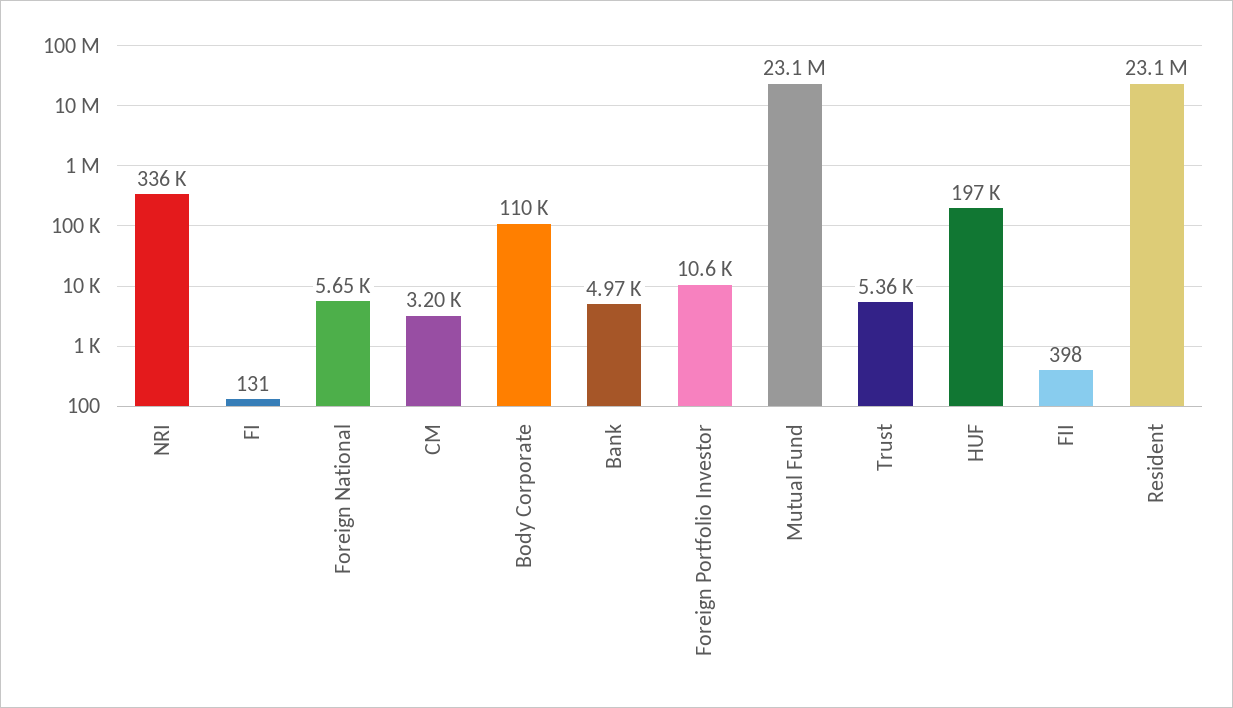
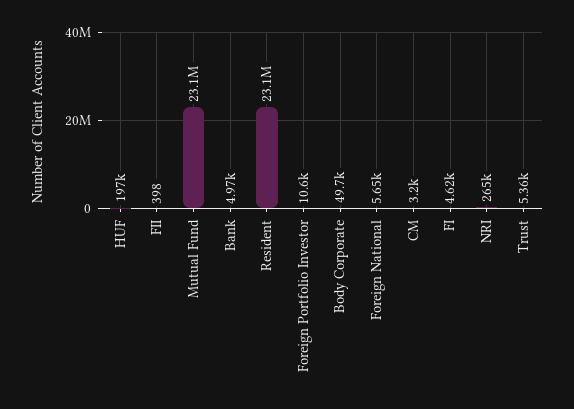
NRI: 336000 -> 265000
FI: 131 -> 4620
Body Corporate: 110000 -> 49700

